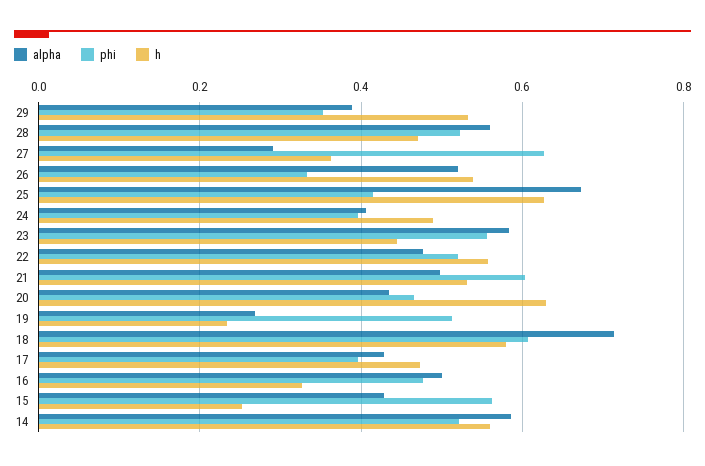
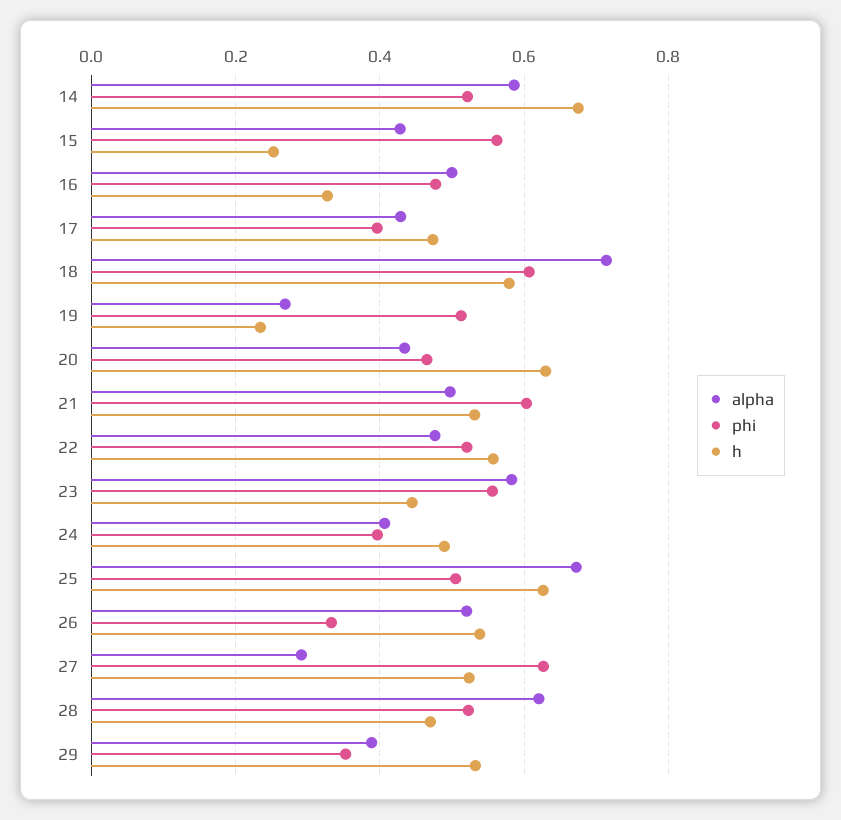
alpha, 28: 0.56 -> 0.62
h, 27: 0.36 -> 0.52
phi, 25: 0.42 -> 0.5
h, 14: 0.56 -> 0.68

